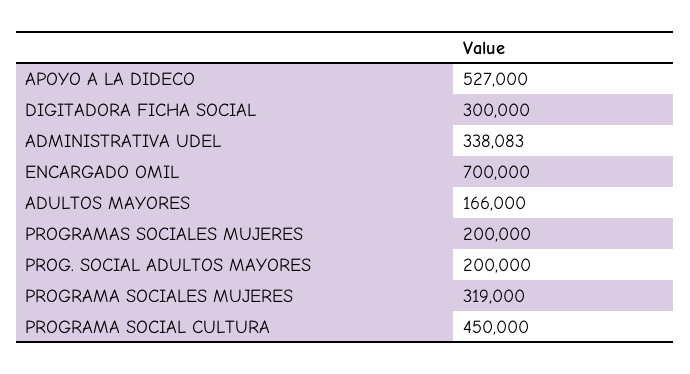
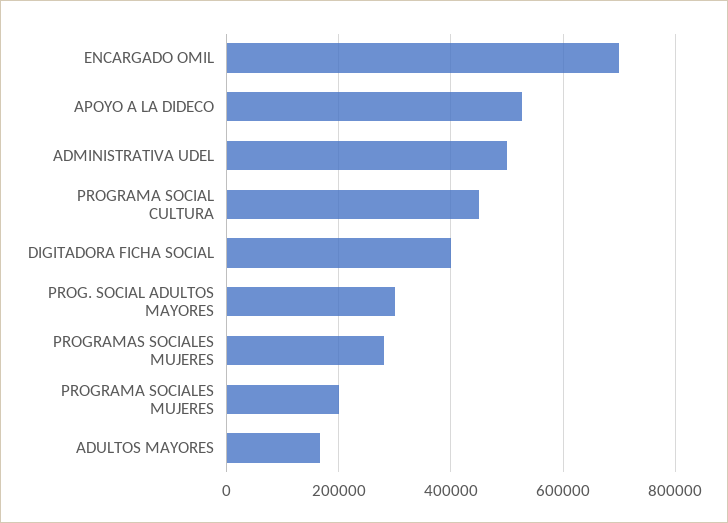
DIGITADORA FICHA SOCIAL: 300000 -> 400000
ADMINISTRATIVA UDEL: 338083 -> 500000
PROGRAMAS SOCIALES MUJERES: 200000 -> 280000
PROG. SOCIAL ADULTOS MAYORES: 200000 -> 300000
PROGRAMA SOCIALES MUJERES: 319000 -> 200000

